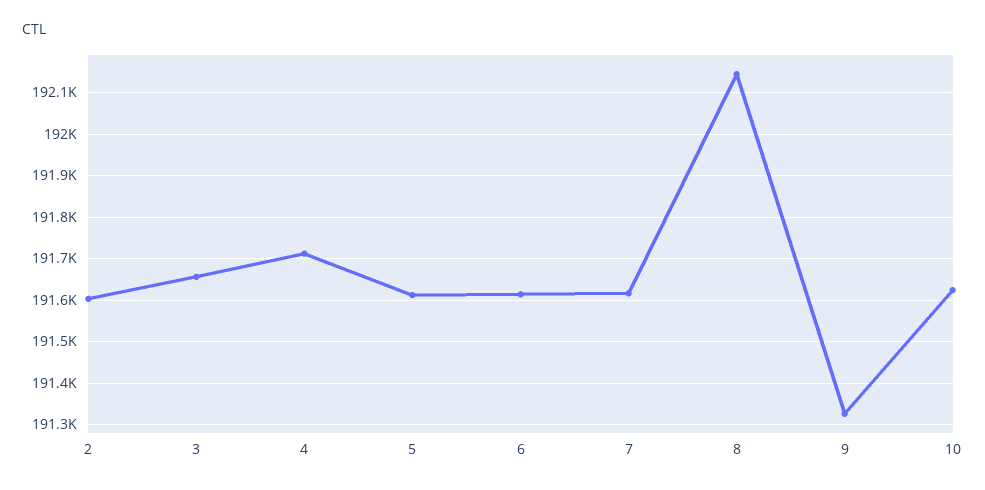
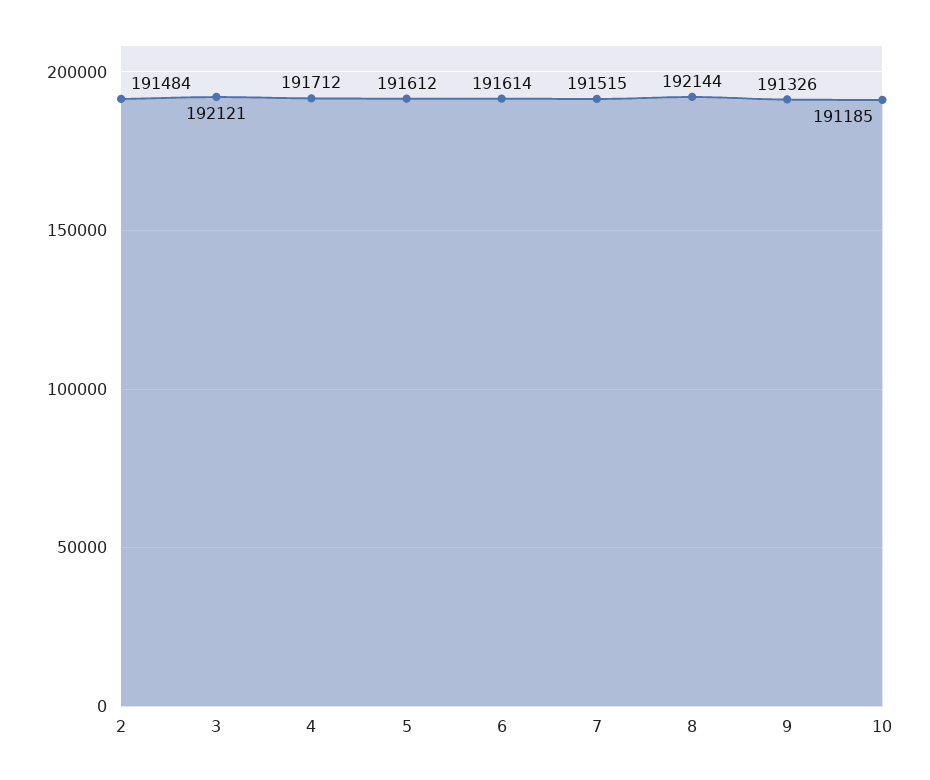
2: 191600 -> 191484
3: 191660 -> 192121
7: 191620 -> 191515
10: 191620 -> 191185

